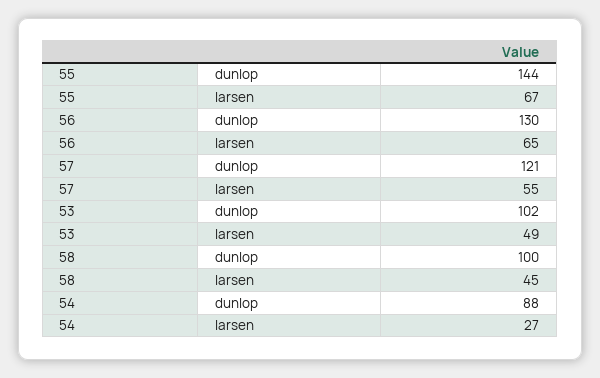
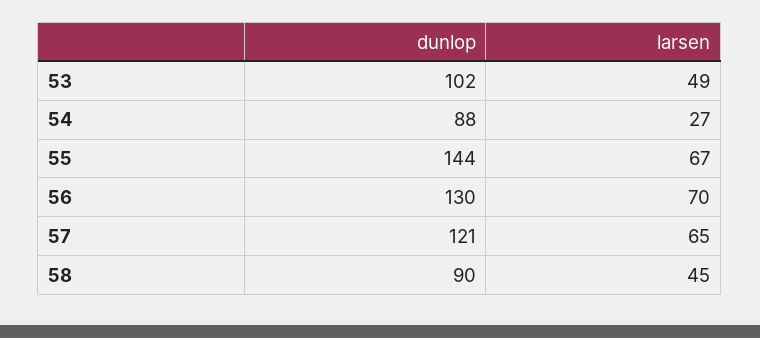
56, larsen: 65 -> 70
57, larsen: 55 -> 65
58, dunlop: 100 -> 90

